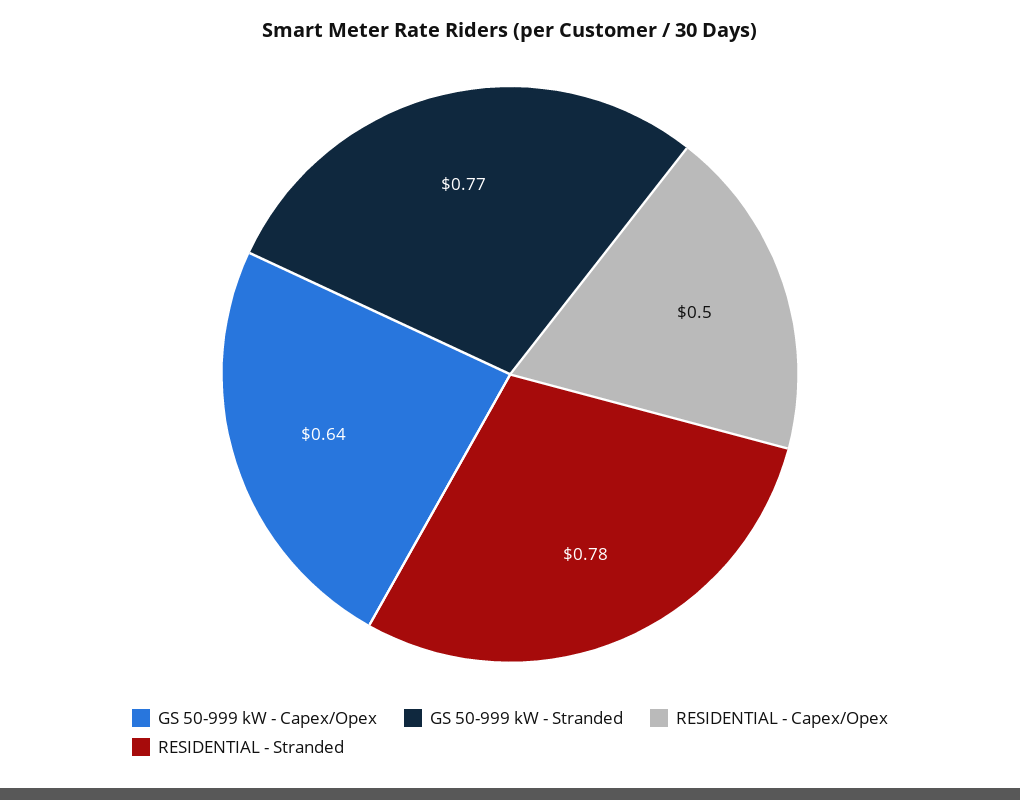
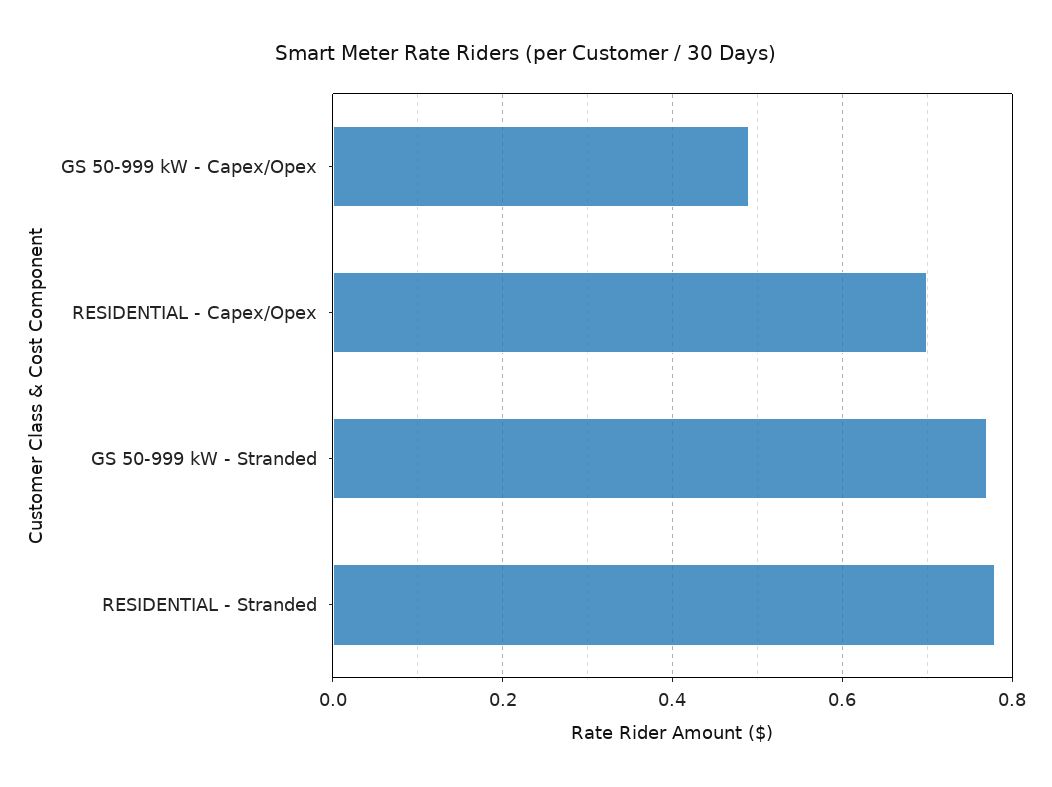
GS 50-999 kW - Capex/Opex: 0.64 -> 0.5
RESIDENTIAL - Capex/Opex: 0.5 -> 0.7

